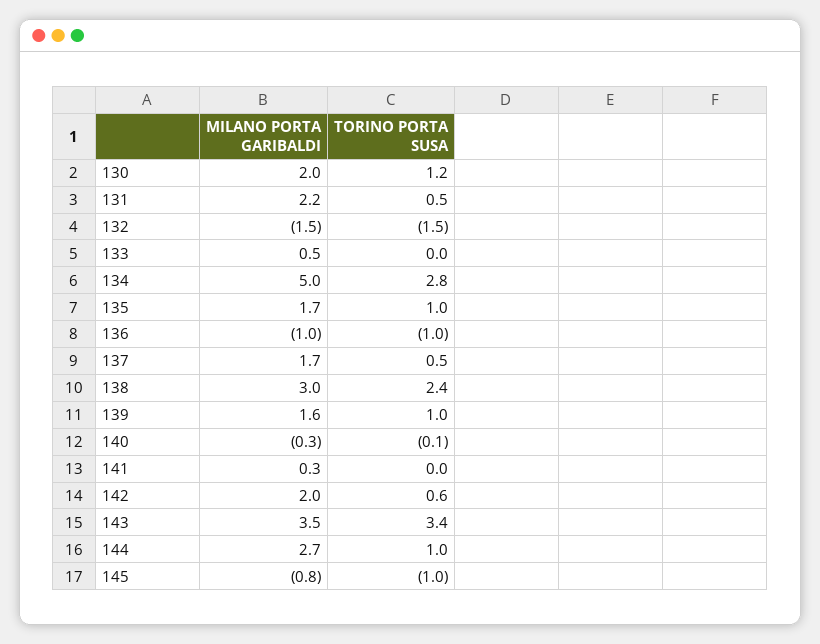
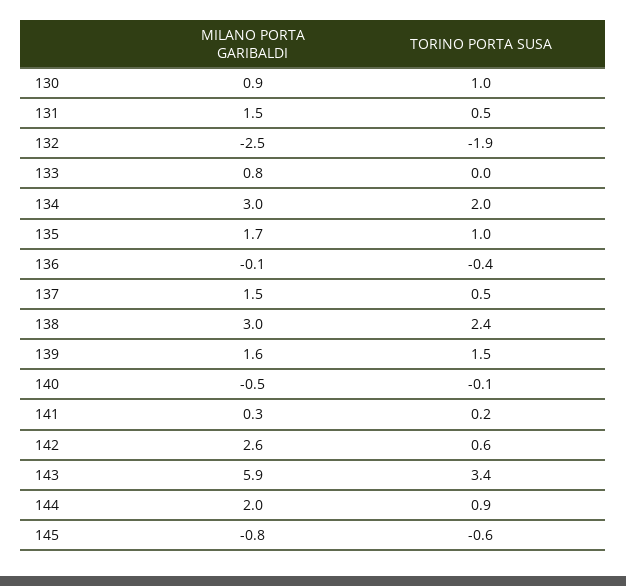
MILANO PORTA GARIBALDI, 130: 2 -> 0.9
TORINO PORTA SUSA, 130: 1.2 -> 1
MILANO PORTA GARIBALDI, 131: 2.2 -> 1.5
MILANO PORTA GARIBALDI, 132: -1.5 -> -2.5
TORINO PORTA SUSA, 132: -1.5 -> -1.9
MILANO PORTA GARIBALDI, 133: 0.5 -> 0.8
MILANO PORTA GARIBALDI, 134: 5 -> 3
TORINO PORTA SUSA, 134: 2.8 -> 2
MILANO PORTA GARIBALDI, 136: -1 -> -0.1
TORINO PORTA SUSA, 136: -1 -> -0.4
MILANO PORTA GARIBALDI, 137: 1.7 -> 1.5
TORINO PORTA SUSA, 139: 1 -> 1.5
MILANO PORTA GARIBALDI, 140: -0.3 -> -0.5
TORINO PORTA SUSA, 141: 0 -> 0.2
MILANO PORTA GARIBALDI, 142: 2 -> 2.6
MILANO PORTA GARIBALDI, 143: 3.5 -> 5.9
MILANO PORTA GARIBALDI, 144: 2.7 -> 2
TORINO PORTA SUSA, 144: 1 -> 0.9
TORINO PORTA SUSA, 145: -1 -> -0.6

